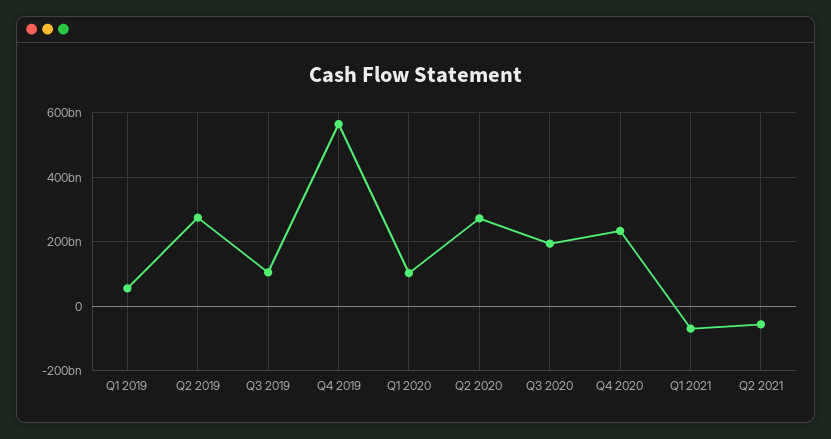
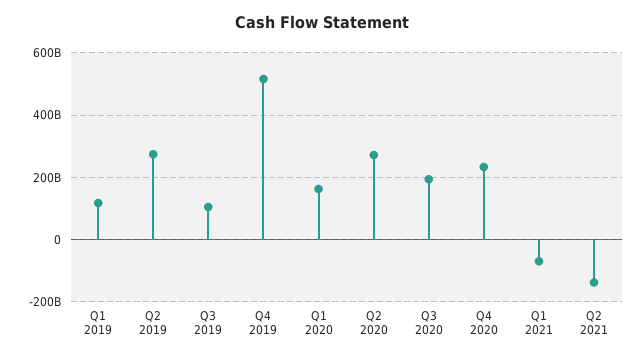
Q1 2019: 60000000000 -> 120000000000
Q4 2019: 560000000000 -> 520000000000
Q1 2020: 100000000000 -> 160000000000
Q2 2021: -60000000000 -> -140000000000

